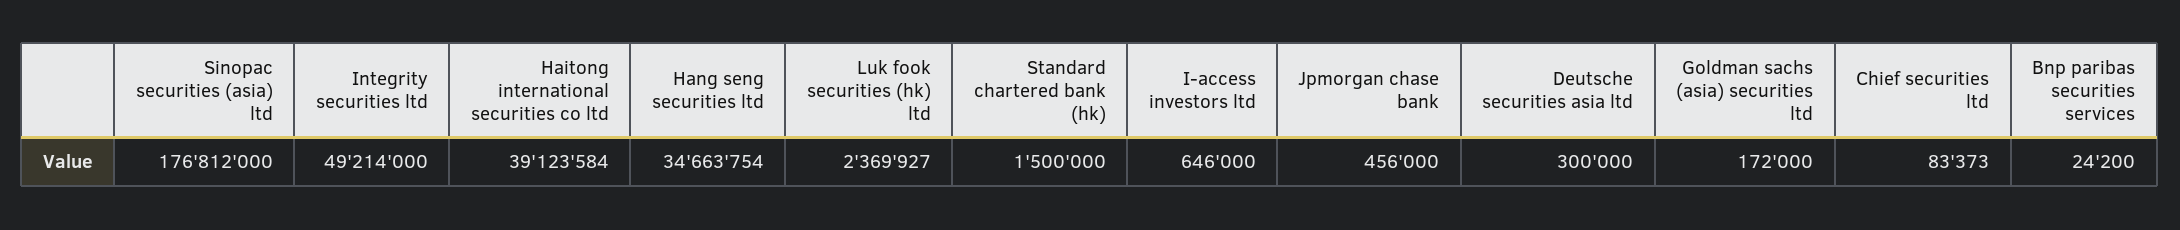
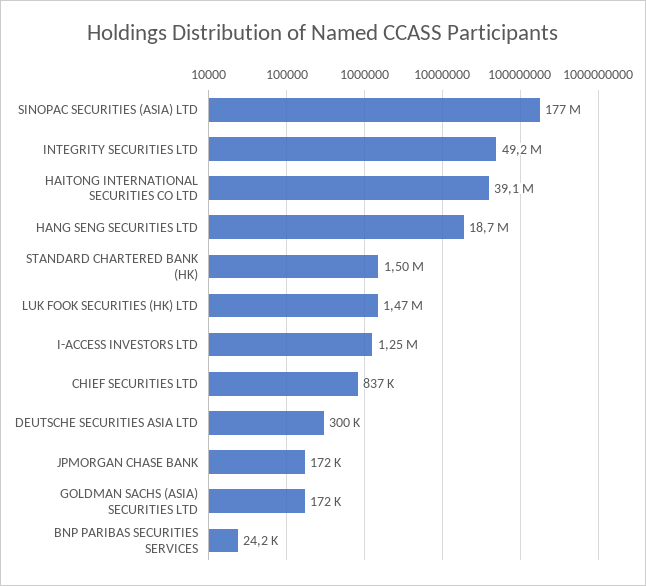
Hang seng securities ltd: 34663754 -> 18700000
Luk fook securities (hk) ltd: 2369927 -> 1470000
I-access investors ltd: 646000 -> 1250000
Jpmorgan chase bank: 456000 -> 172000
Chief securities ltd: 83373 -> 837000

